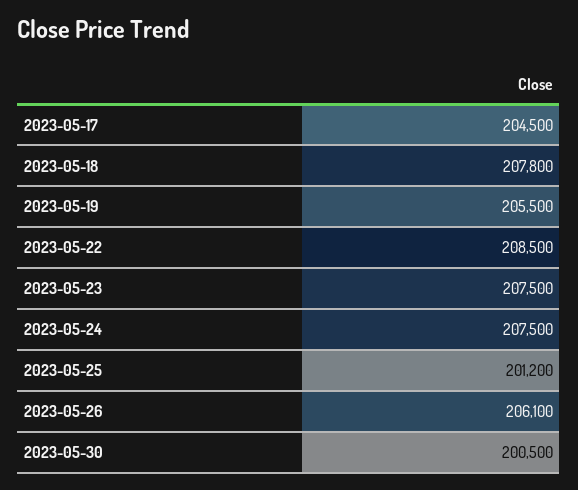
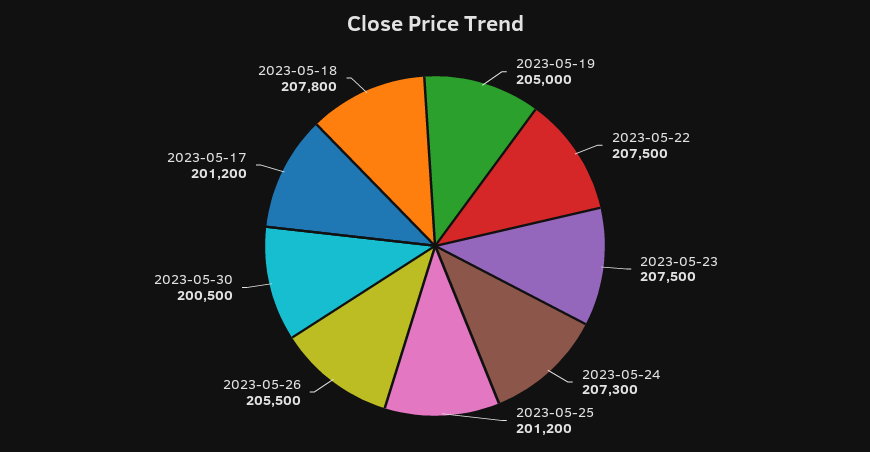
2023-05-17: 204500 -> 201200
2023-05-19: 205500 -> 205000
2023-05-22: 208500 -> 207500
2023-05-24: 207500 -> 207300
2023-05-26: 206100 -> 205500

